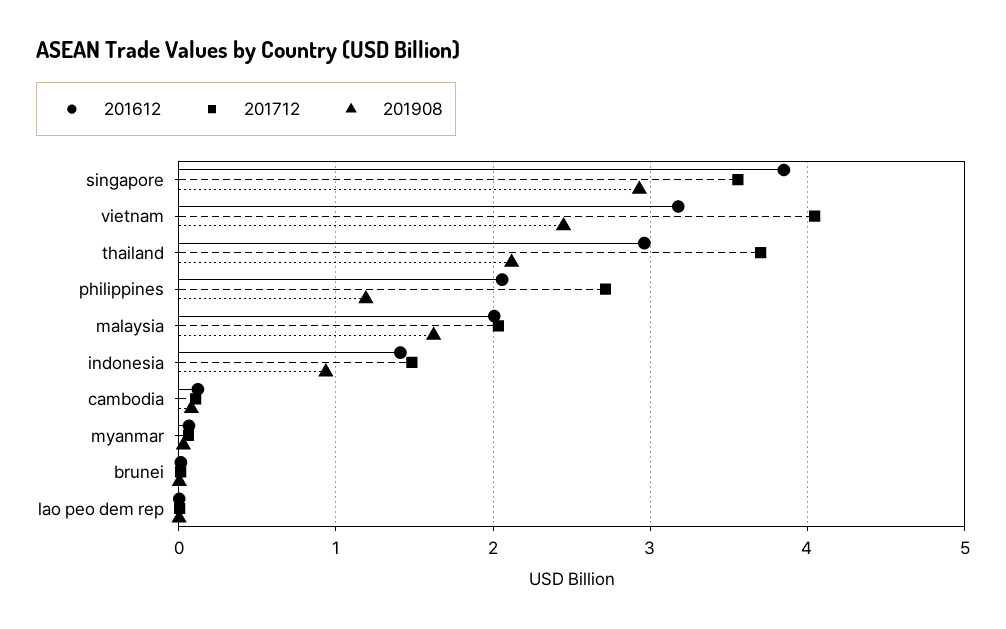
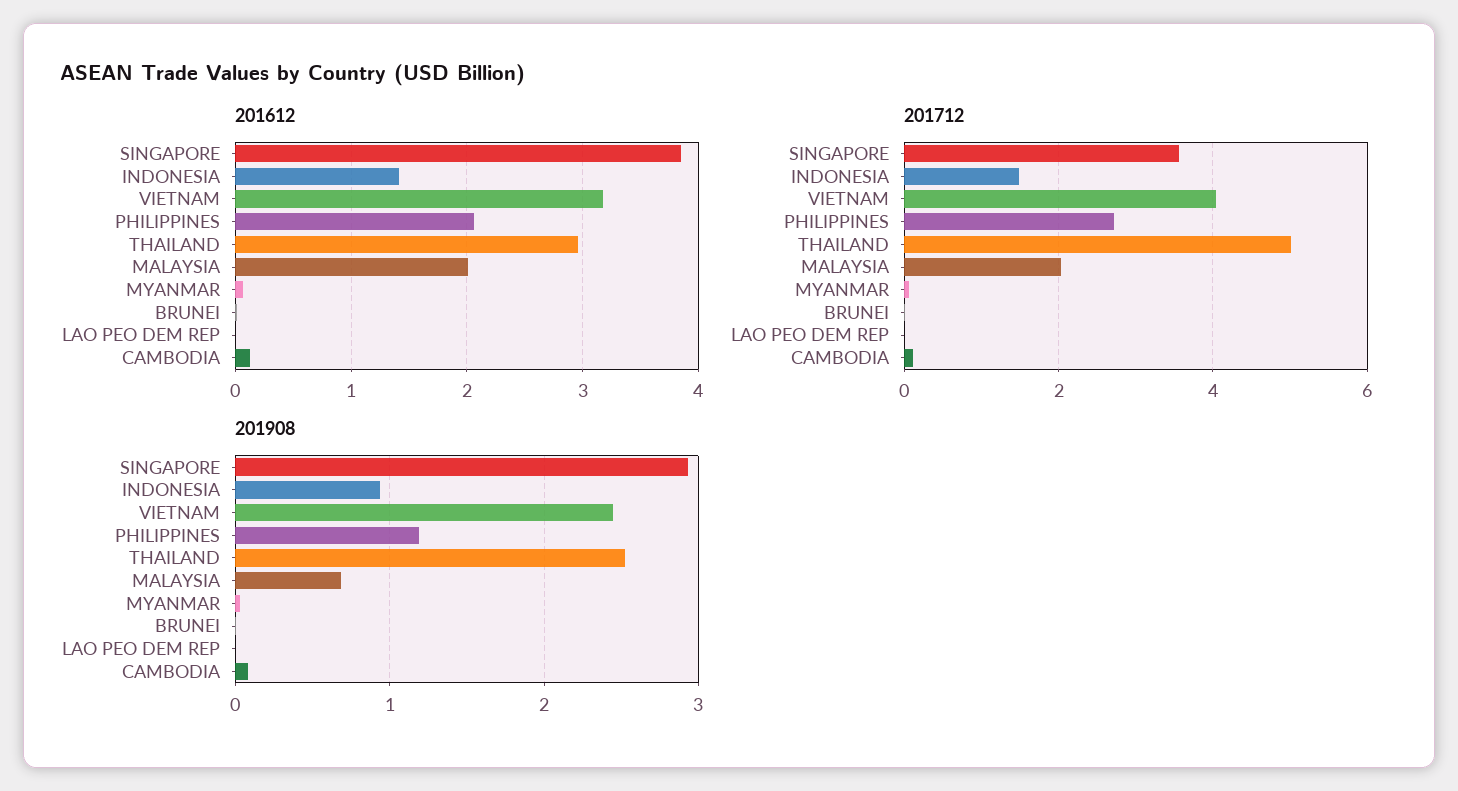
201712, thailand: 3.7 -> 5
201908, thailand: 2.1 -> 2.5
201908, malaysia: 1.6 -> 0.7

